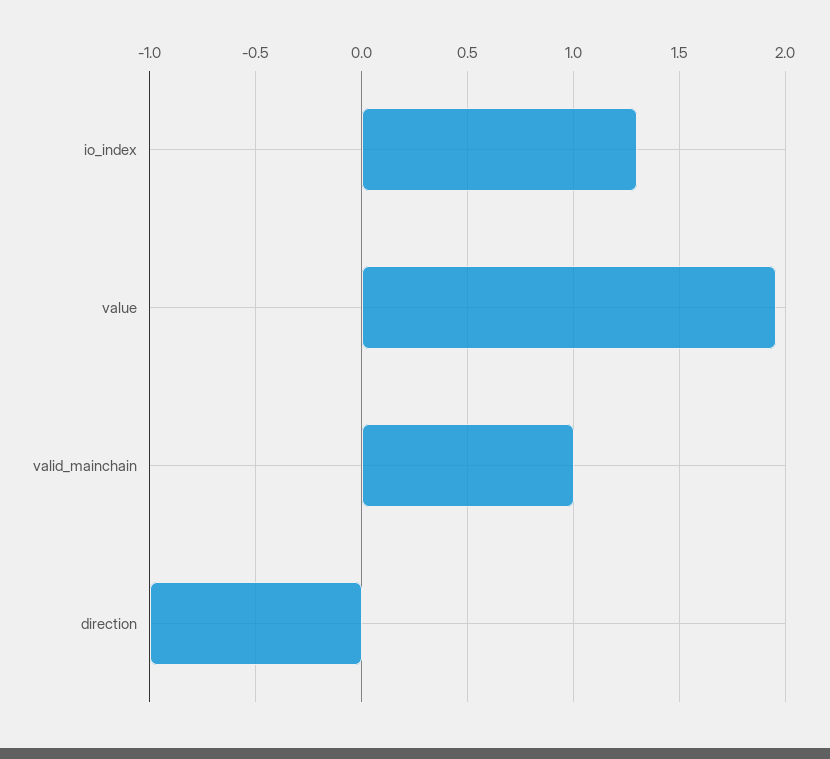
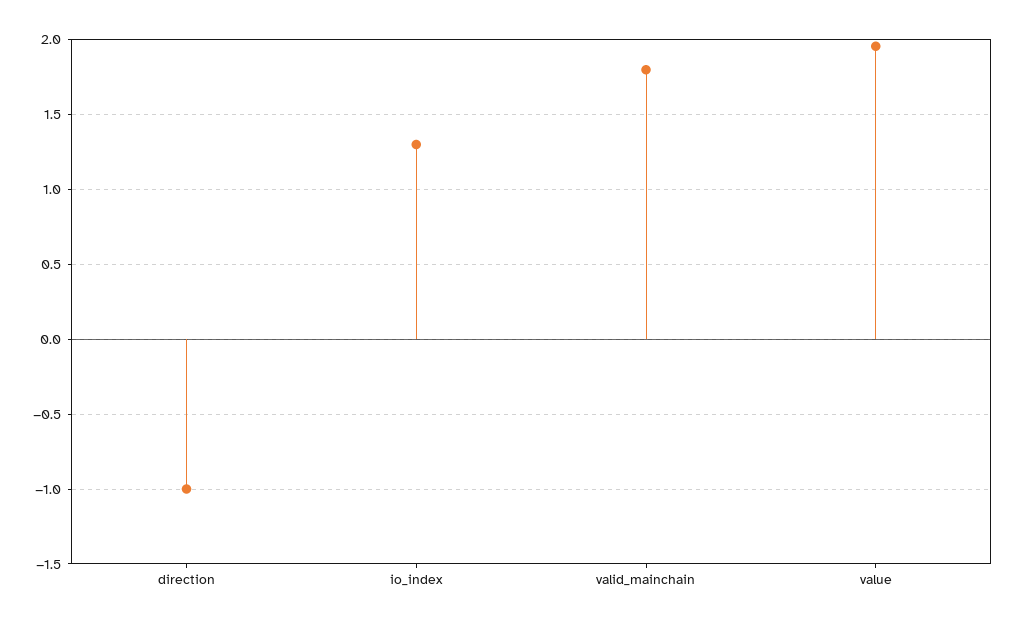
valid_mainchain: 1 -> 1.8

